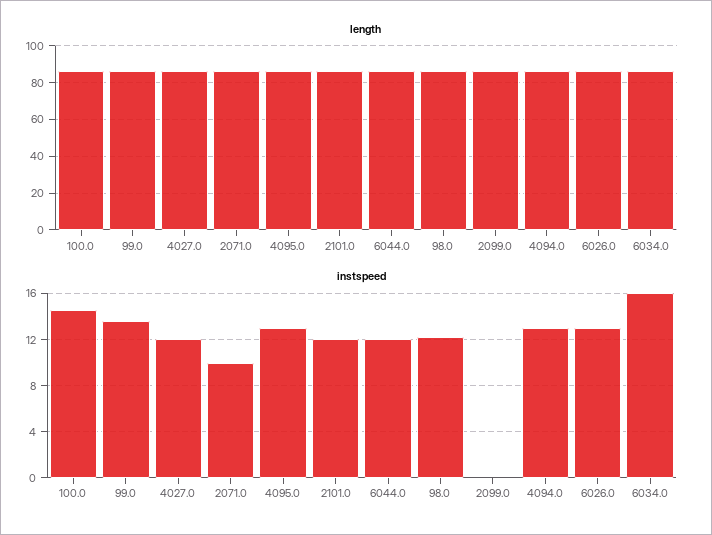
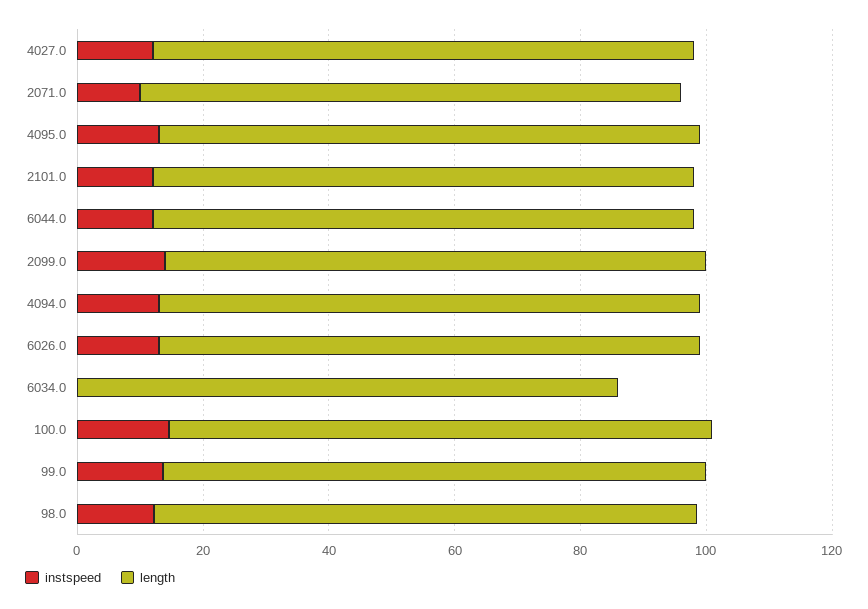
instspeed, 2099.0: 0 -> 15
instspeed, 6034.0: 16 -> 0

